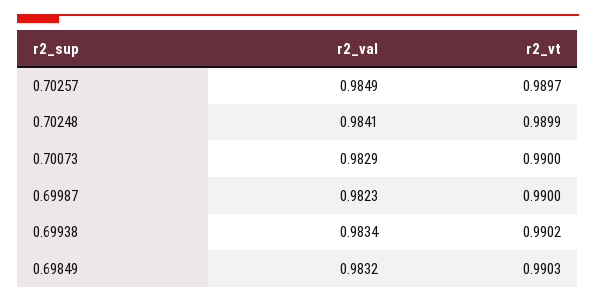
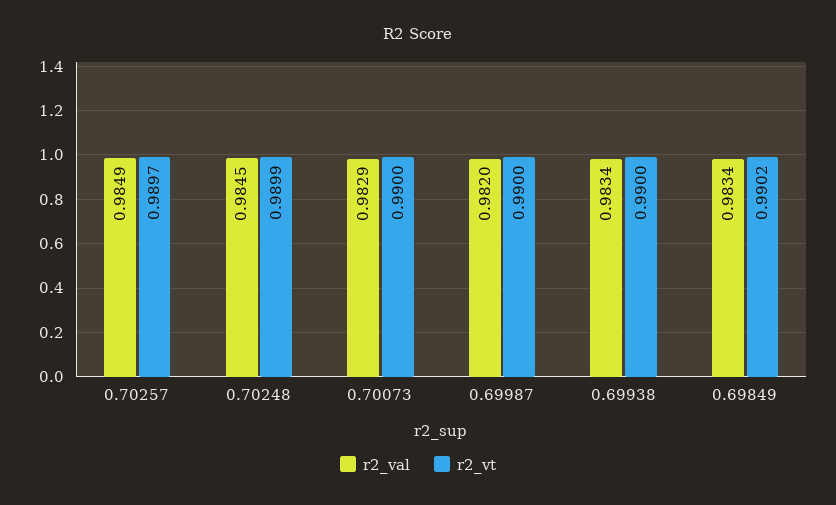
r2_val, 0.70248: 0.9841 -> 0.9845
r2_val, 0.69987: 0.9823 -> 0.982
r2_vt, 0.69938: 0.9902 -> 0.99
r2_val, 0.69849: 0.9832 -> 0.9834
r2_vt, 0.69849: 0.9903 -> 0.9902

